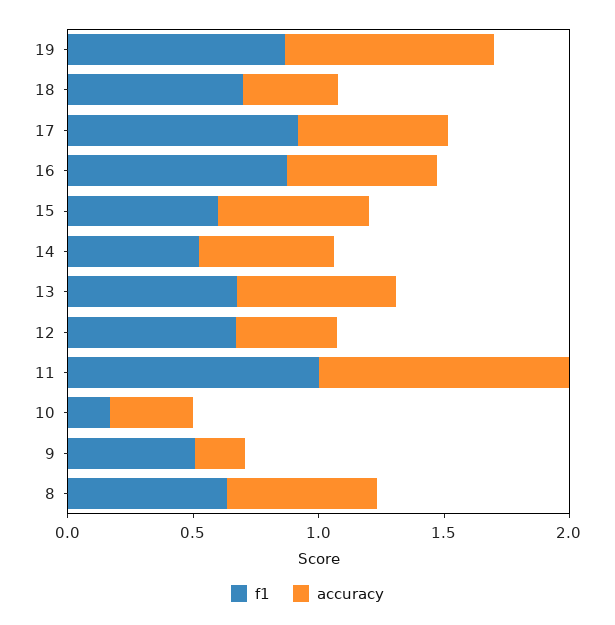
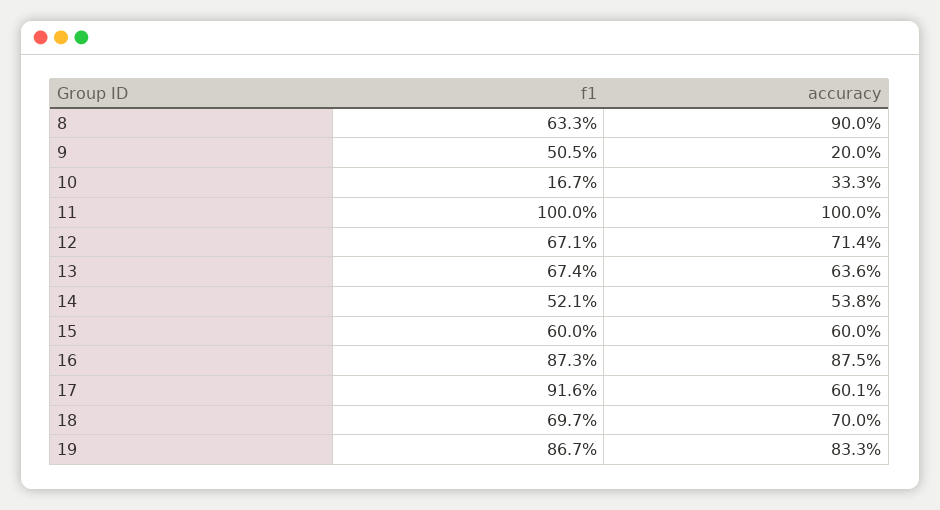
accuracy, 18: 0.4 -> 0.7
accuracy, 16: 0.6 -> 0.875
accuracy, 12: 0.4 -> 0.714
accuracy, 8: 0.6 -> 0.9

